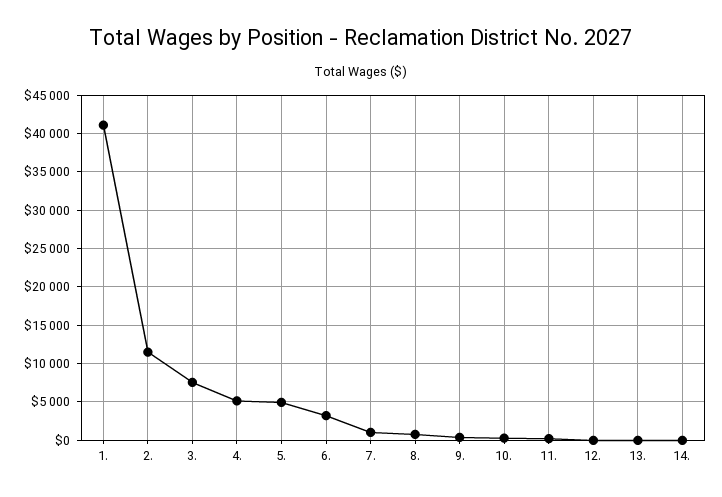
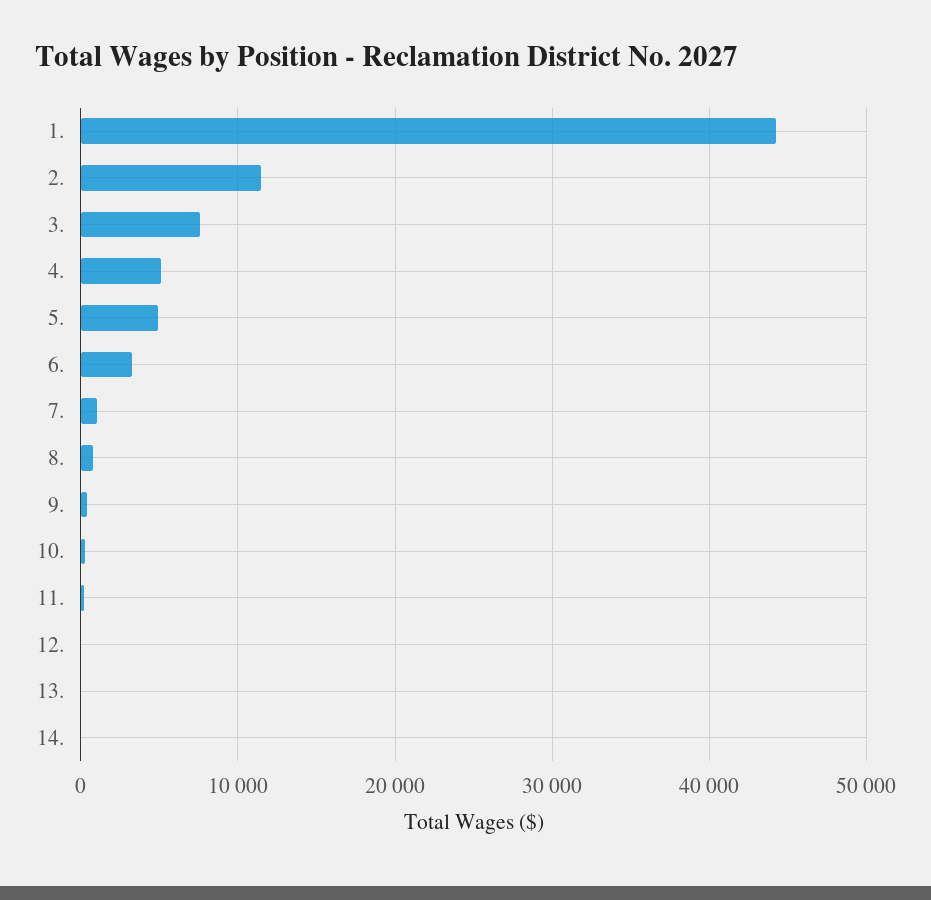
1.: 41000 -> 44000

